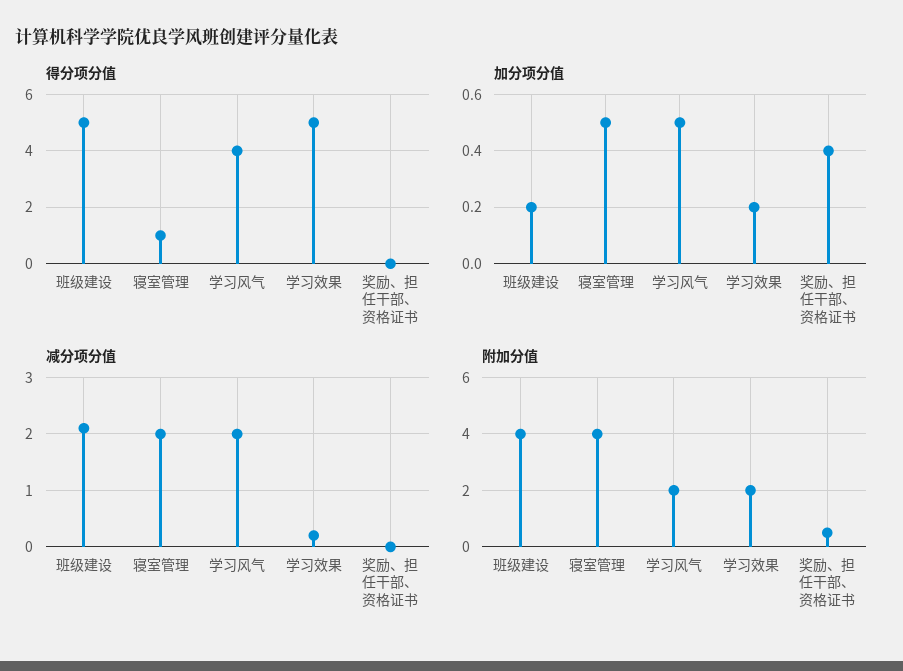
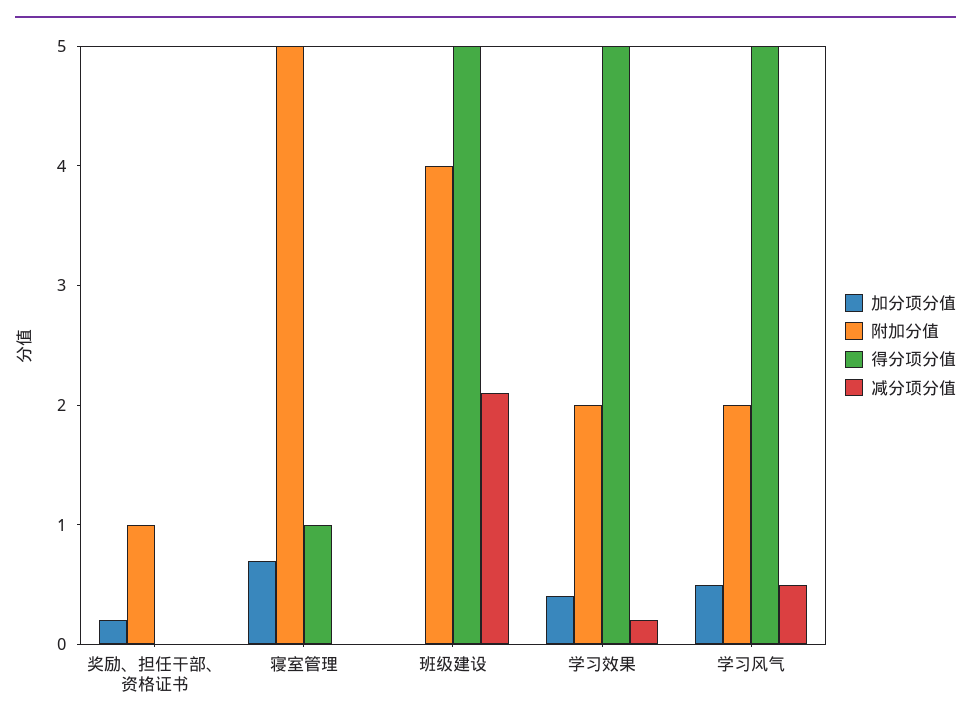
得分项分值, 学习风气: 4 -> 5
加分项分值, 班级建设: 0.2 -> 0
加分项分值, 寝室管理: 0.5 -> 0.7
加分项分值, 学习效果: 0.2 -> 0.4
加分项分值, 奖励、担任干部、资格证书: 0.4 -> 0.2
减分项分值, 寝室管理: 2 -> 0
减分项分值, 学习风气: 2 -> 0.5
附加分值, 寝室管理: 4 -> 5
附加分值, 奖励、担任干部、资格证书: 0.5 -> 1

